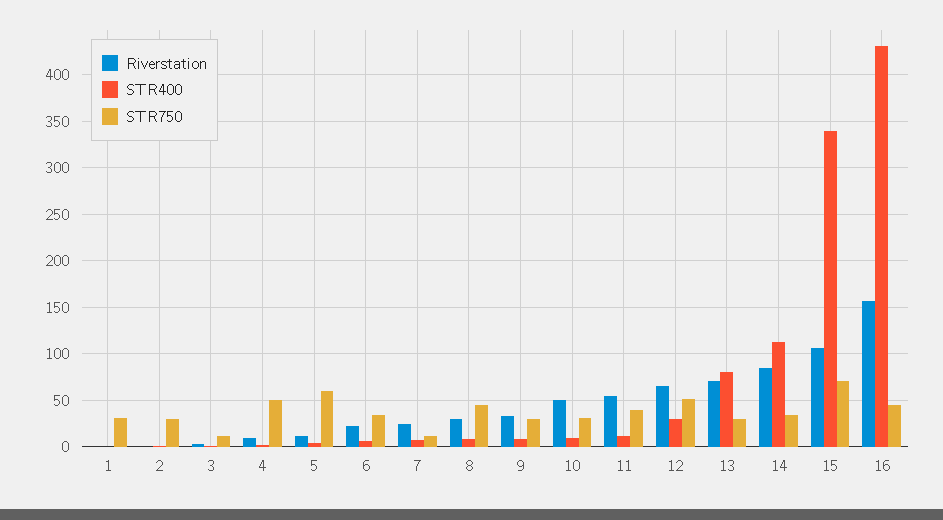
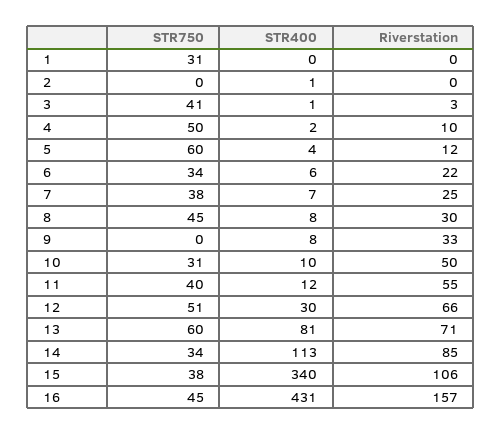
STR750, 2: 30 -> 0
STR750, 3: 10 -> 41
STR750, 7: 10 -> 38
STR750, 9: 30 -> 0
STR750, 13: 30 -> 60
STR750, 15: 70 -> 38

